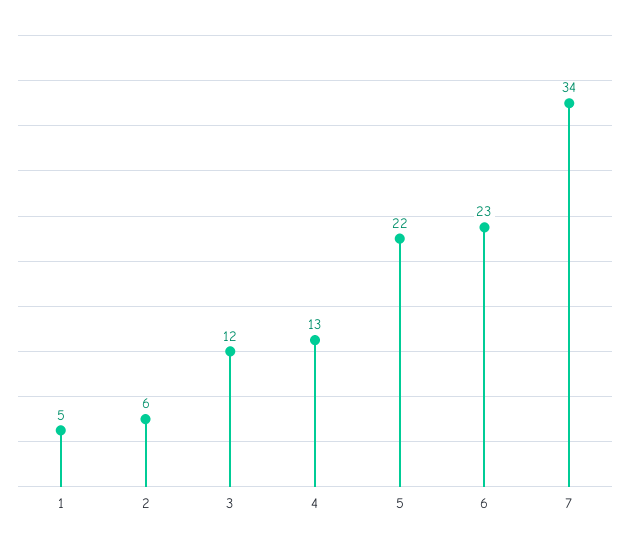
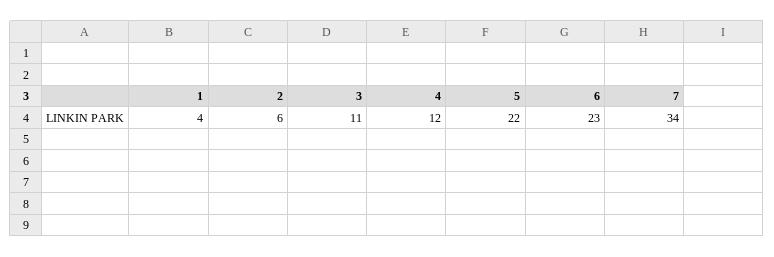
1: 5 -> 4
3: 12 -> 11
4: 13 -> 12

